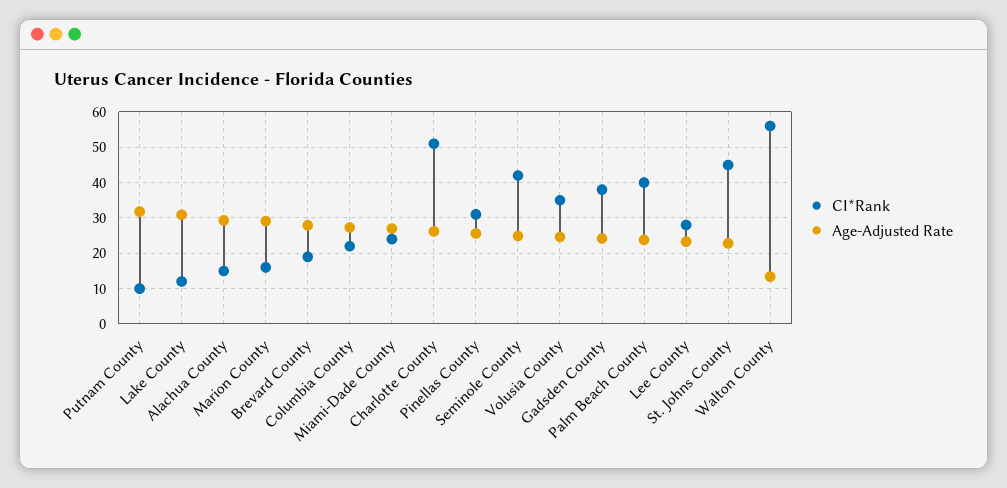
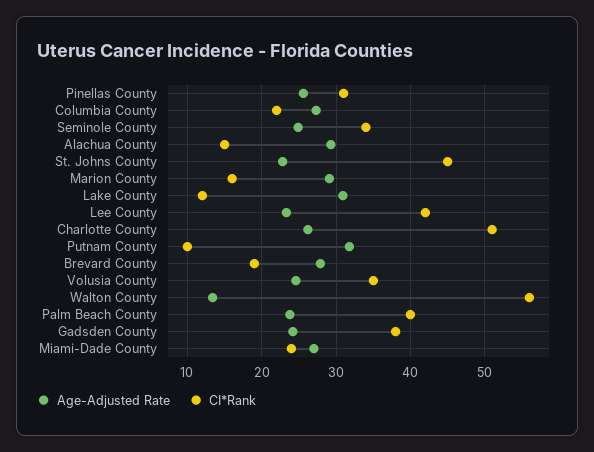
CI*Rank, Seminole County: 42 -> 34
CI*Rank, Lee County: 28 -> 42

